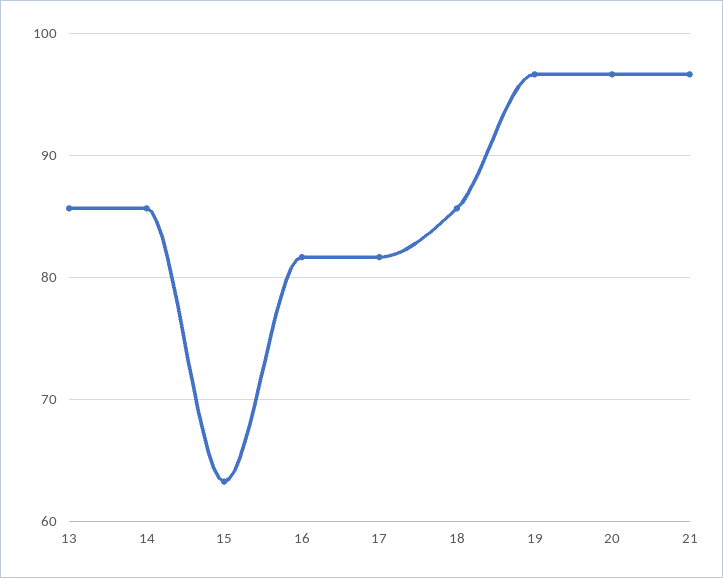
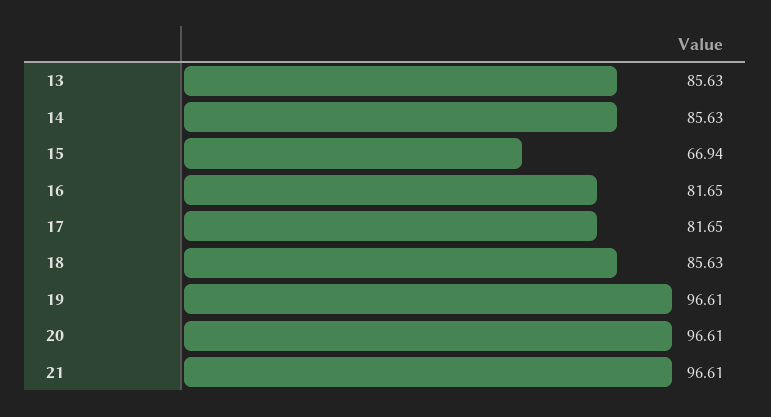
15: 63 -> 66.94

